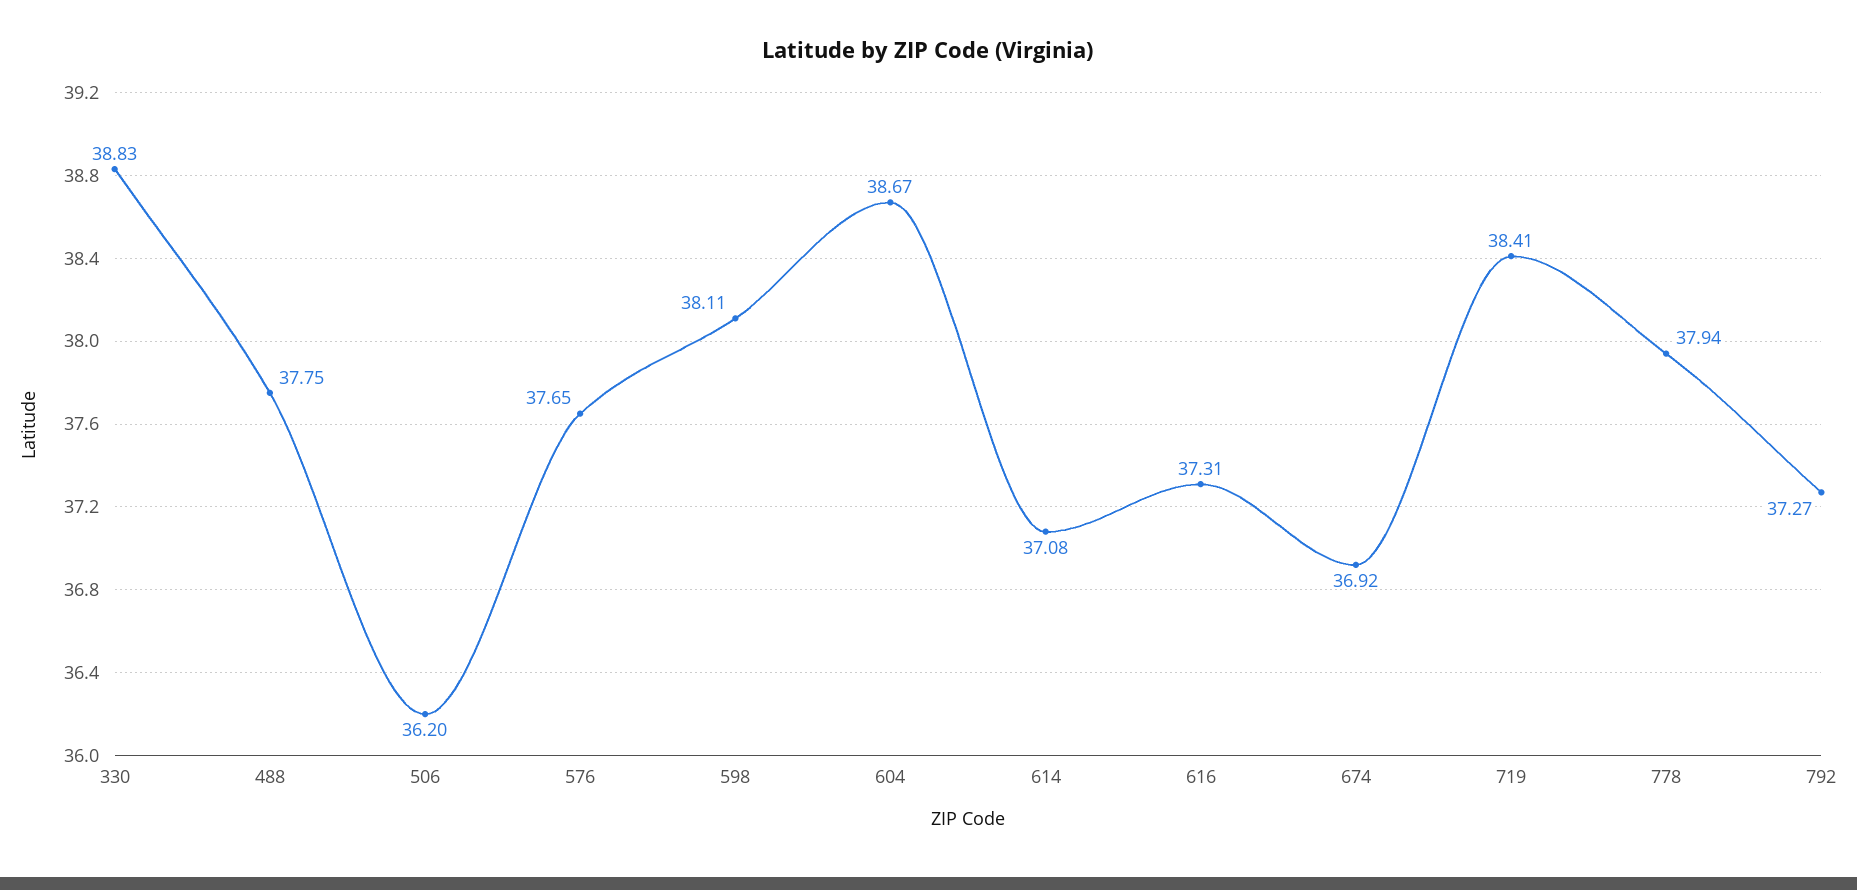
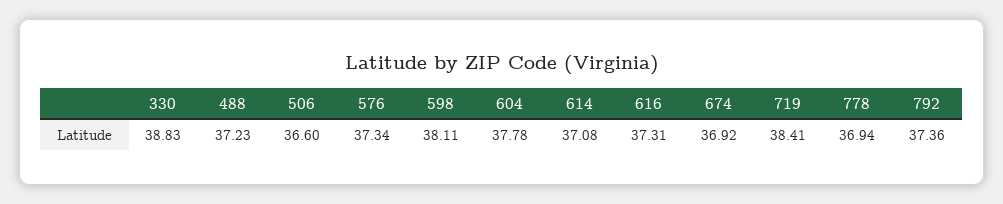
488: 37.75 -> 37.23
506: 36.2 -> 36.6
576: 37.65 -> 37.34
604: 38.67 -> 37.78
778: 37.94 -> 36.94
792: 37.27 -> 37.36

